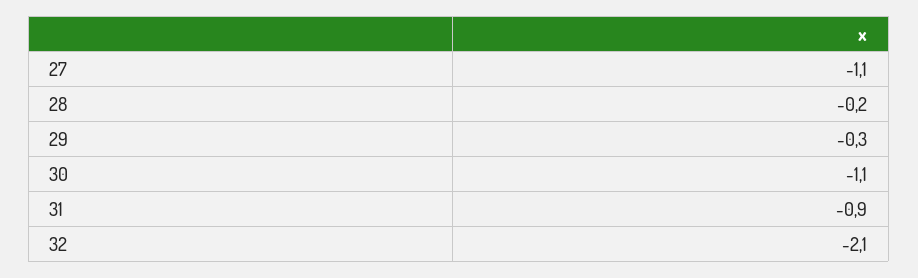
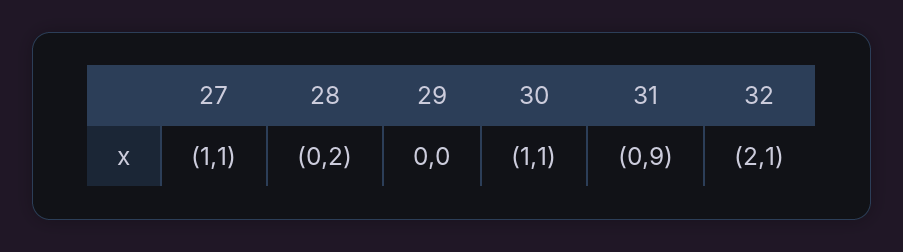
29: -0.3 -> 0

